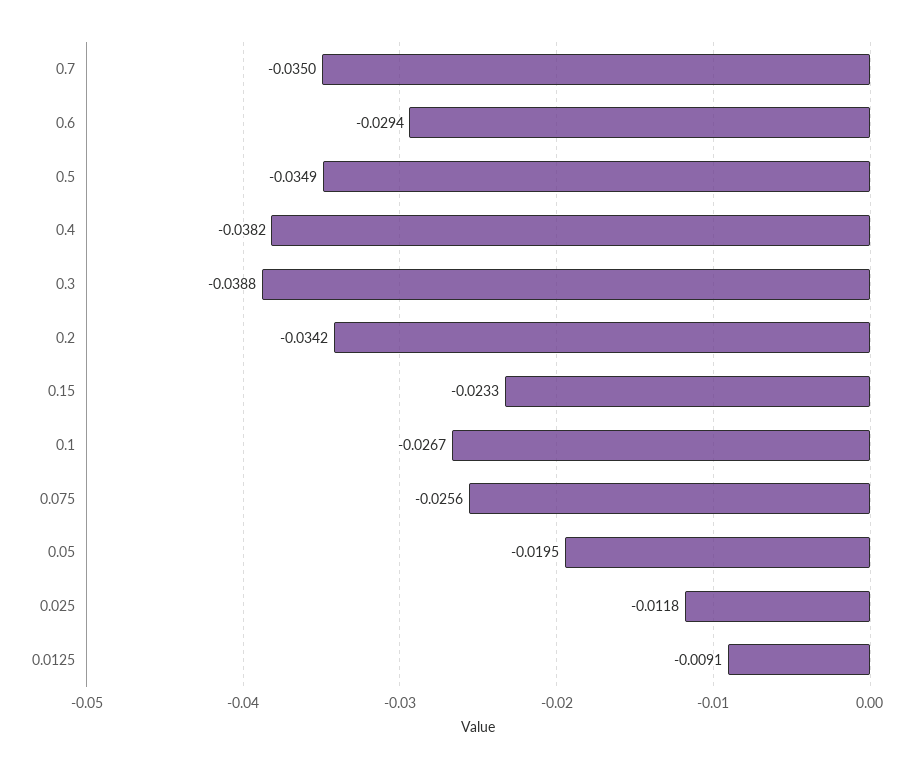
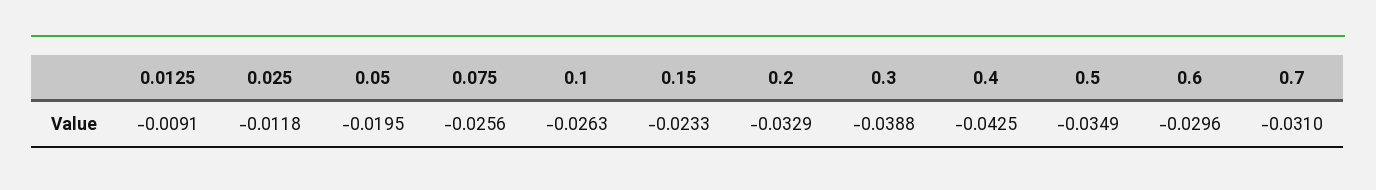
0.7: -0.035 -> -0.031
0.6: -0.0294 -> -0.0296
0.4: -0.0382 -> -0.0425
0.2: -0.0342 -> -0.0329
0.1: -0.0267 -> -0.0263

